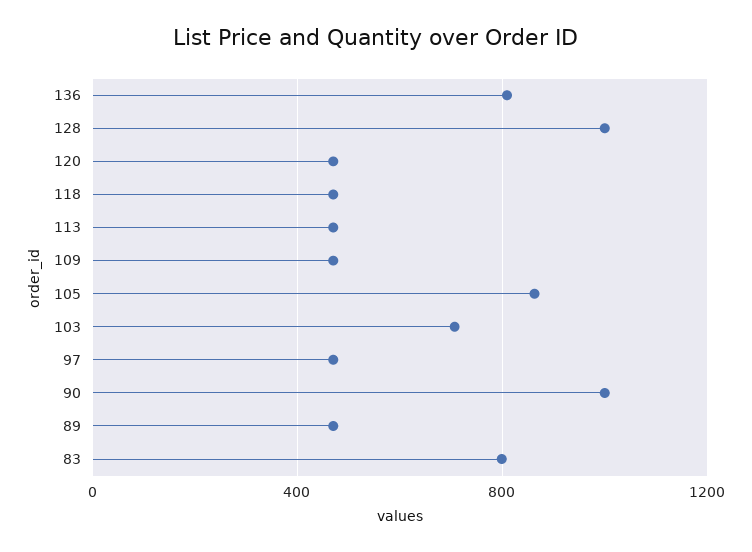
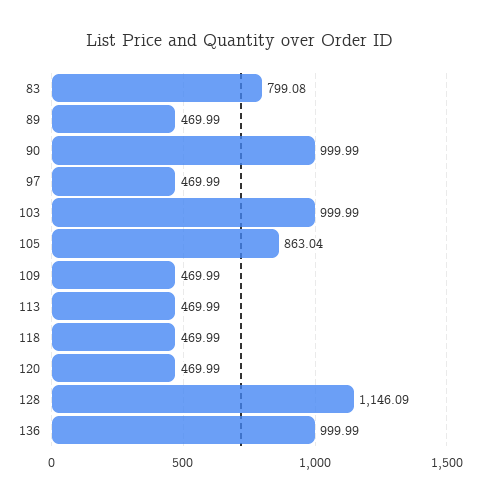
136: 800 -> 999.99
128: 1000 -> 1146.09
103: 700 -> 999.99

